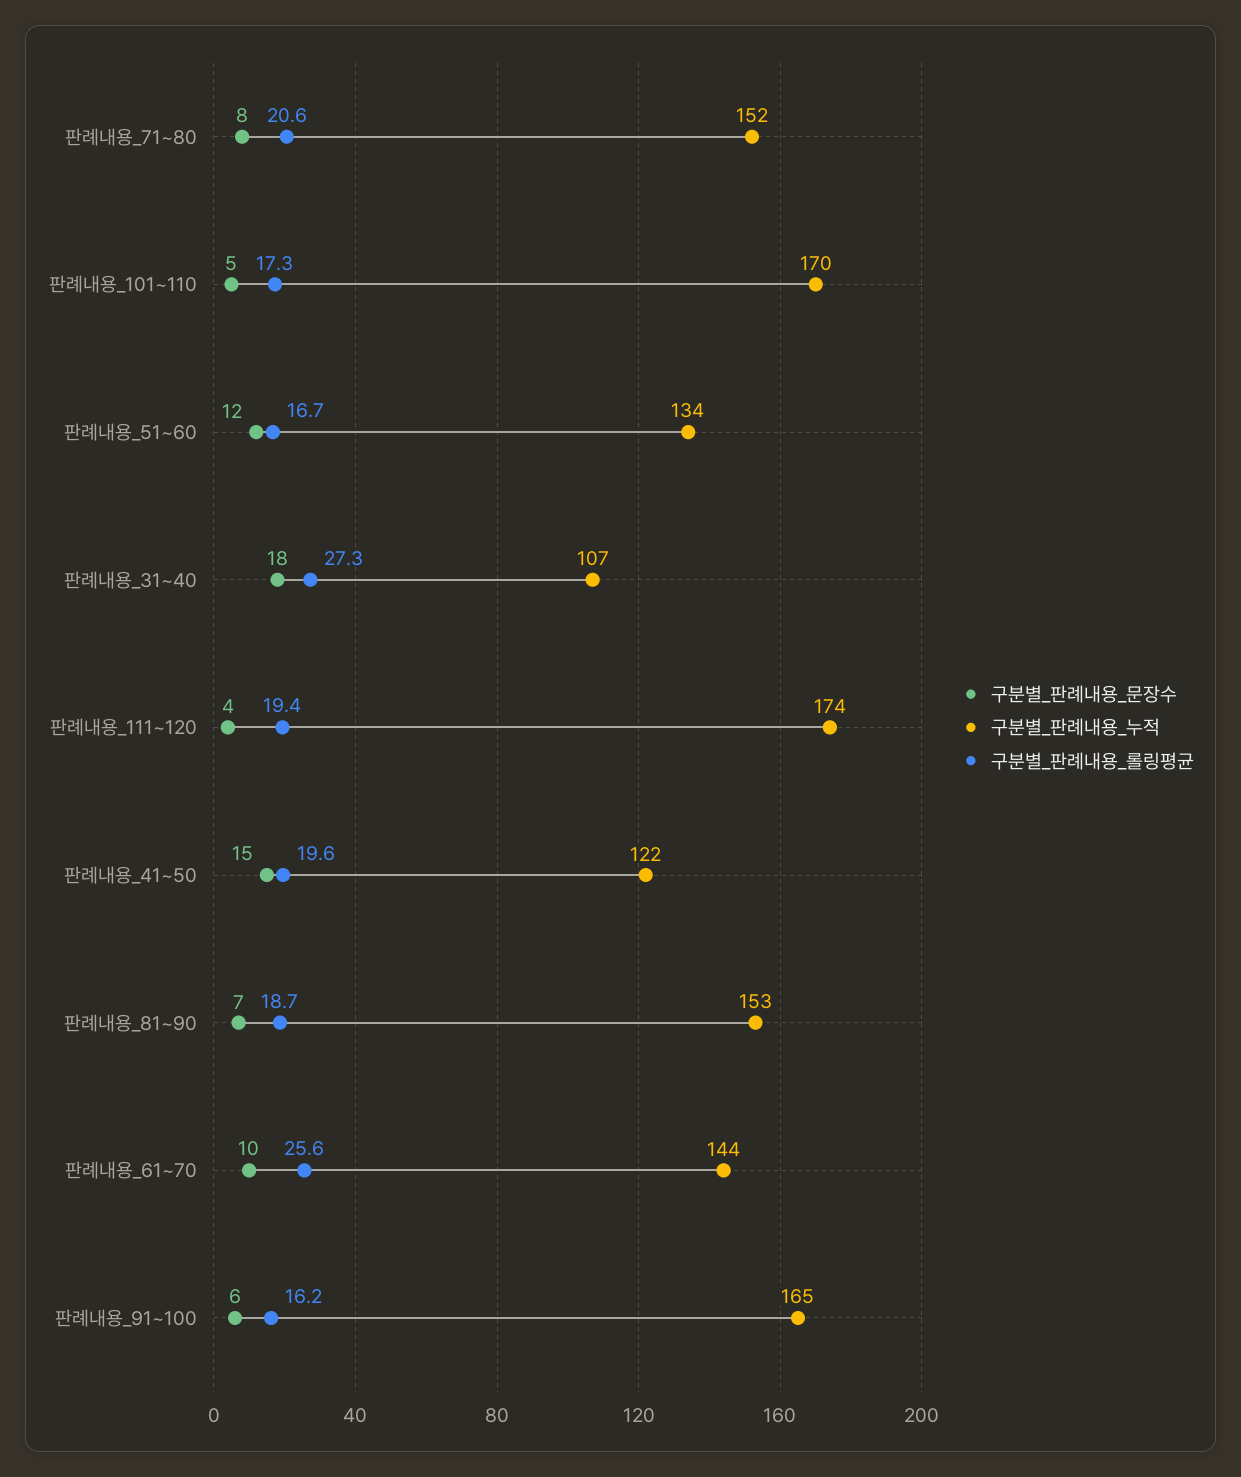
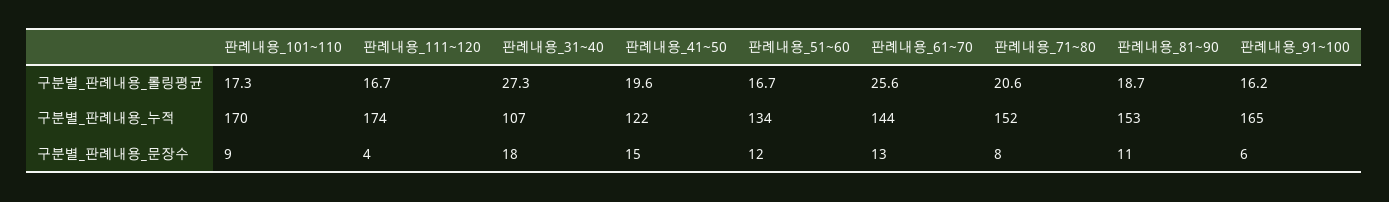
구분별_판례내용_문장수, 판례내용_101~110: 5 -> 9
구분별_판례내용_롤링평균, 판례내용_111~120: 19.4 -> 16.7
구분별_판례내용_문장수, 판례내용_81~90: 7 -> 11
구분별_판례내용_문장수, 판례내용_61~70: 10 -> 13

